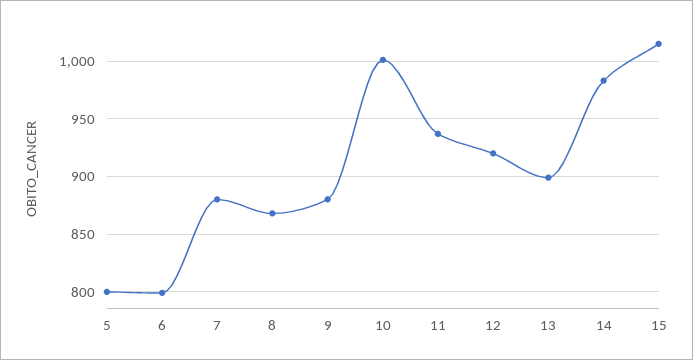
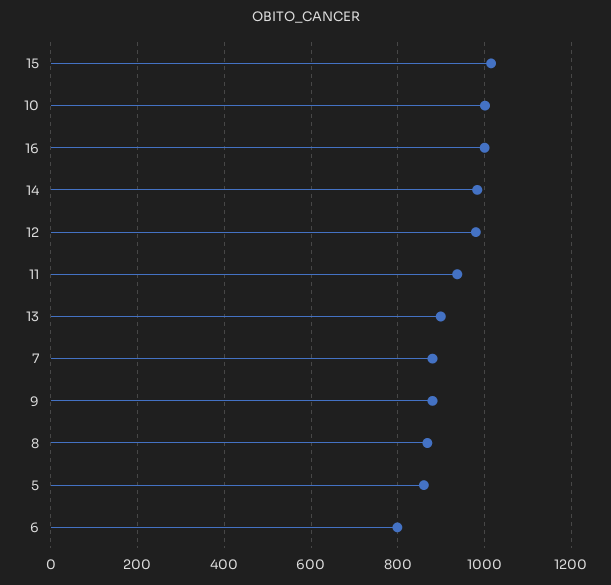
5: 800 -> 860
12: 920 -> 980
16: none -> 1000

